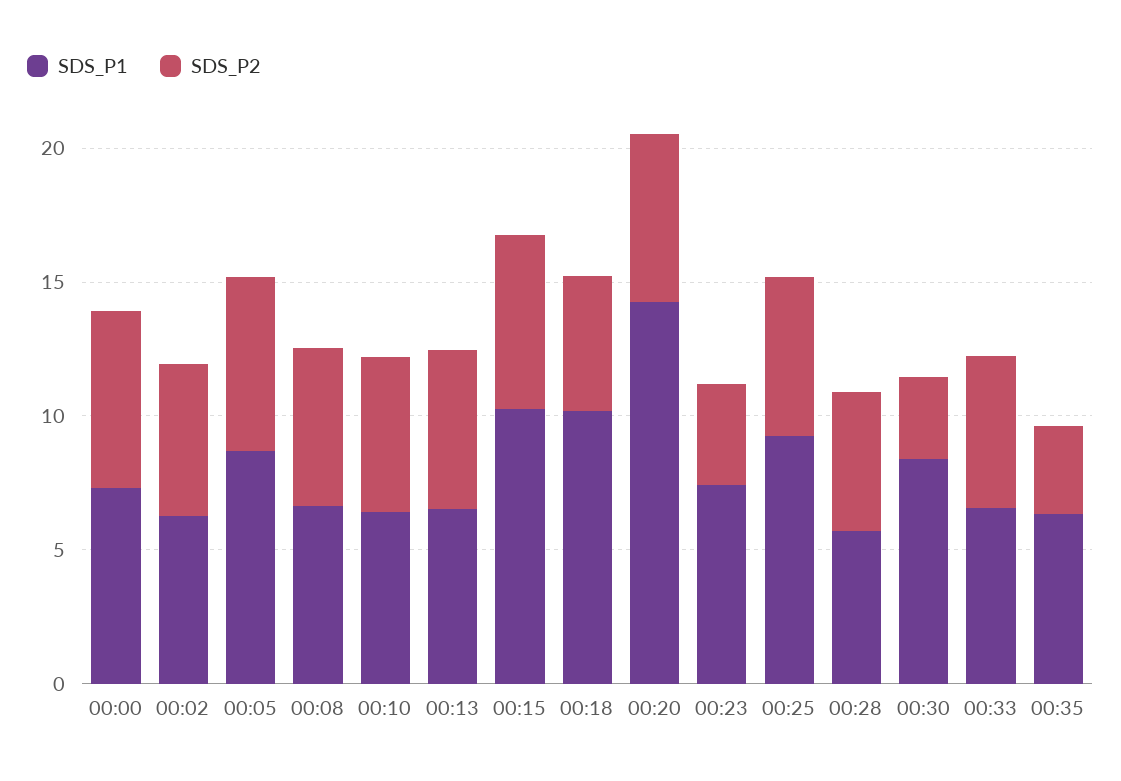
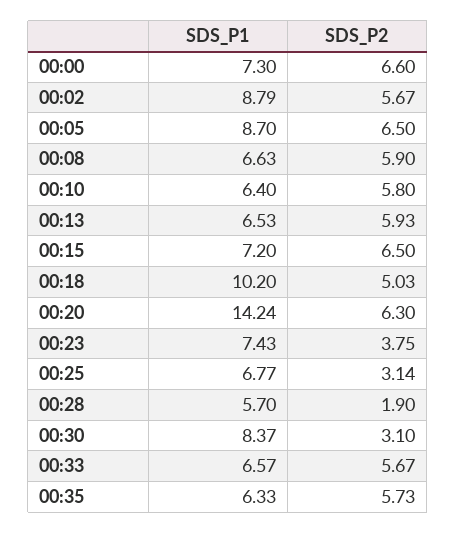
SDS_P1, 00:02: 6 -> 8.79
SDS_P1, 00:15: 10 -> 7.2
SDS_P1, 00:25: 9 -> 6.77
SDS_P2, 00:25: 6 -> 3.14
SDS_P2, 00:28: 5 -> 1.9
SDS_P2, 00:35: 3 -> 5.73

